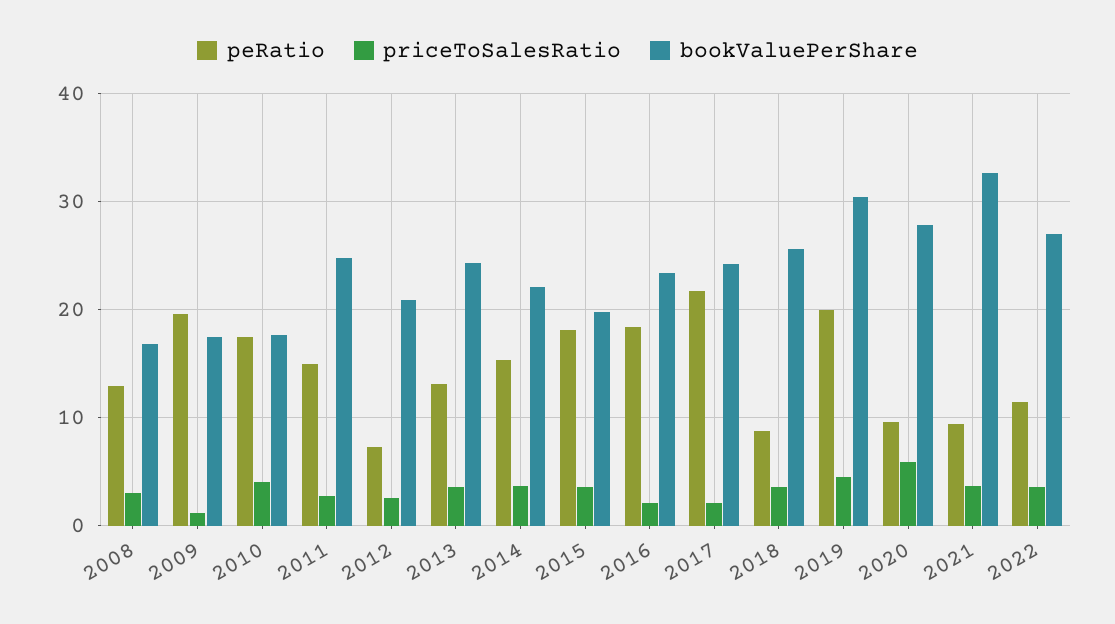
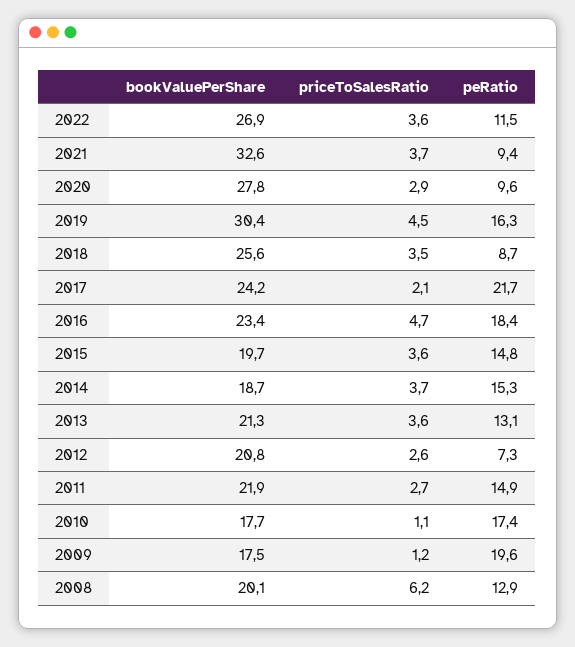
priceToSalesRatio, 2008: 3 -> 6.2
bookValuePerShare, 2008: 17 -> 20.1
priceToSalesRatio, 2010: 4 -> 1.1
bookValuePerShare, 2011: 25 -> 21.9
bookValuePerShare, 2013: 24 -> 21.3
bookValuePerShare, 2014: 22 -> 18.7
peRatio, 2015: 18 -> 14.8
priceToSalesRatio, 2016: 2 -> 4.7
peRatio, 2019: 20 -> 16.3
priceToSalesRatio, 2020: 6 -> 2.9

